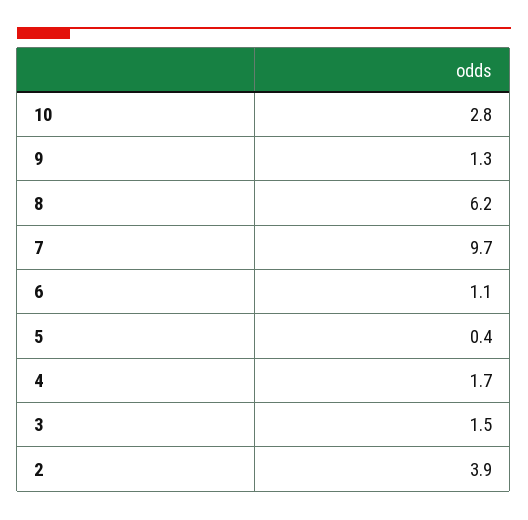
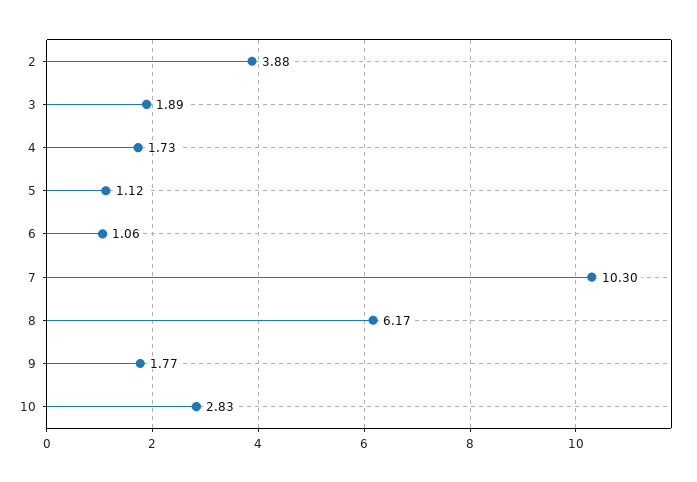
9: 1.3 -> 1.77
7: 9.7 -> 10.3
5: 0.4 -> 1.12
3: 1.5 -> 1.89

